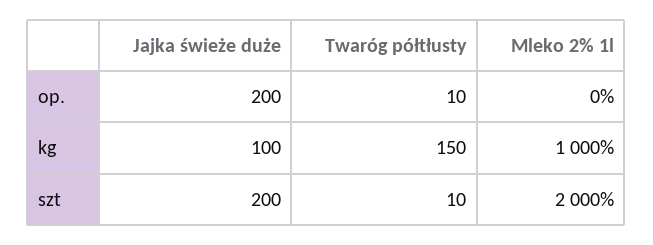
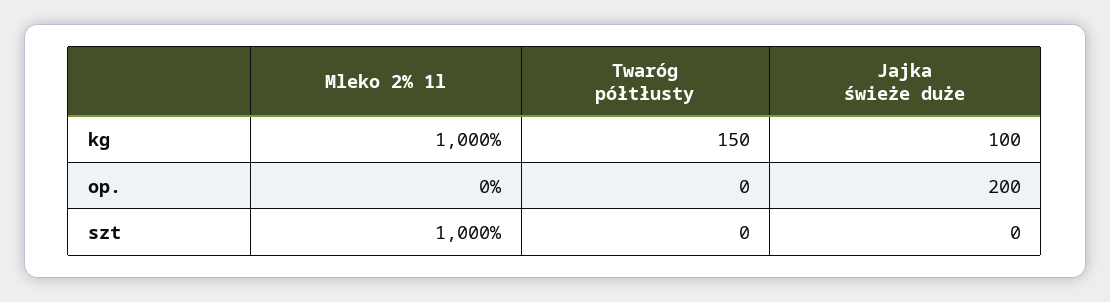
Twaróg półtłusty, op.: 10 -> 0
Jajka świeże duże, szt: 200 -> 0
Twaróg półtłusty, szt: 10 -> 0
Mleko 2% 1l, szt: 2000 -> 1000

